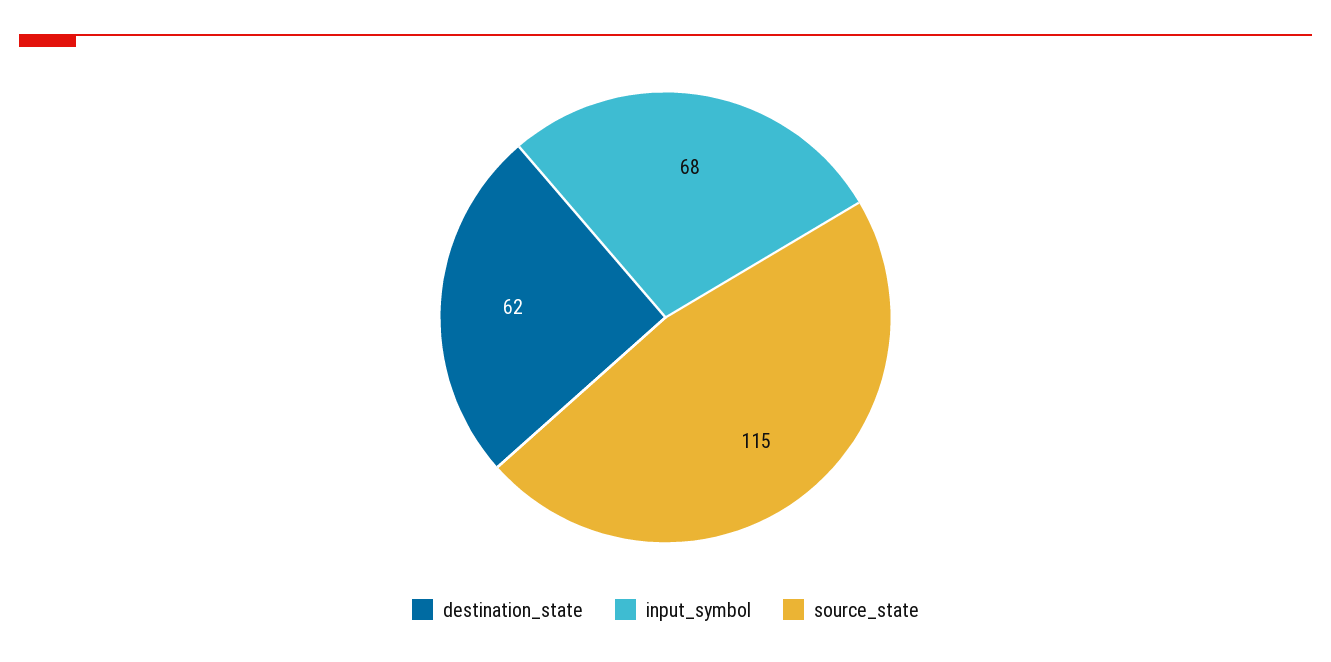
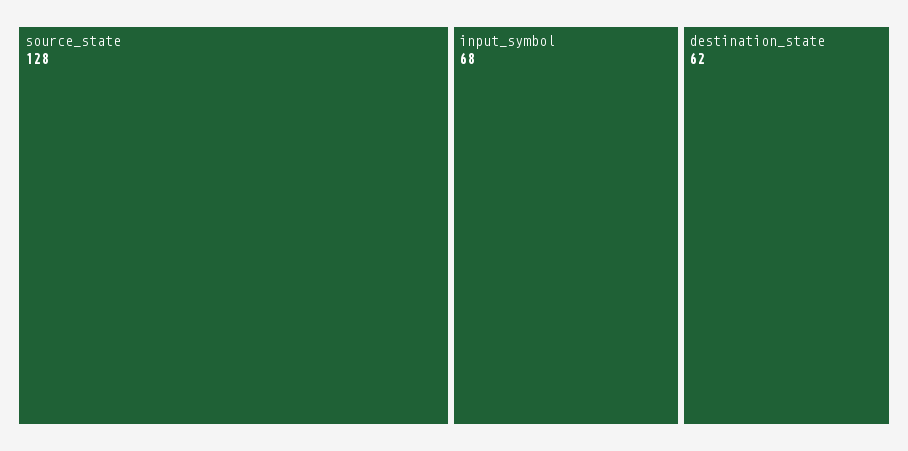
source_state: 115 -> 128

